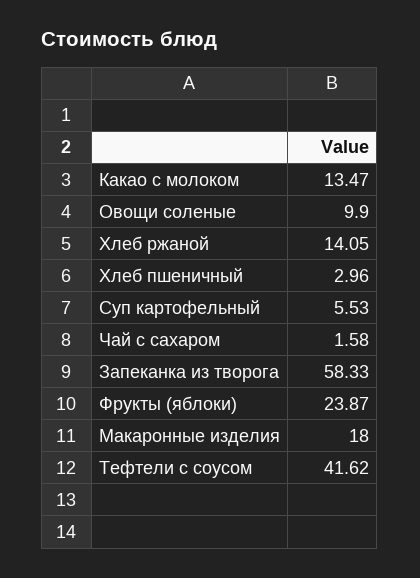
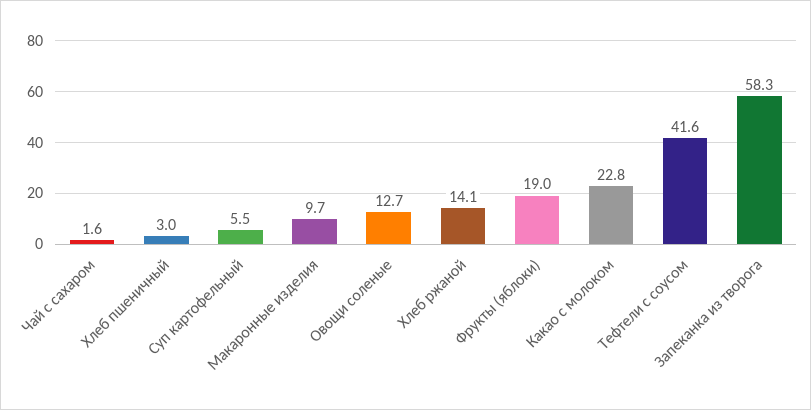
Какао с молоком: 13.47 -> 22.8
Овощи соленые: 9.9 -> 12.7
Фрукты (яблоки): 23.87 -> 19
Макаронные изделия: 18 -> 9.7

